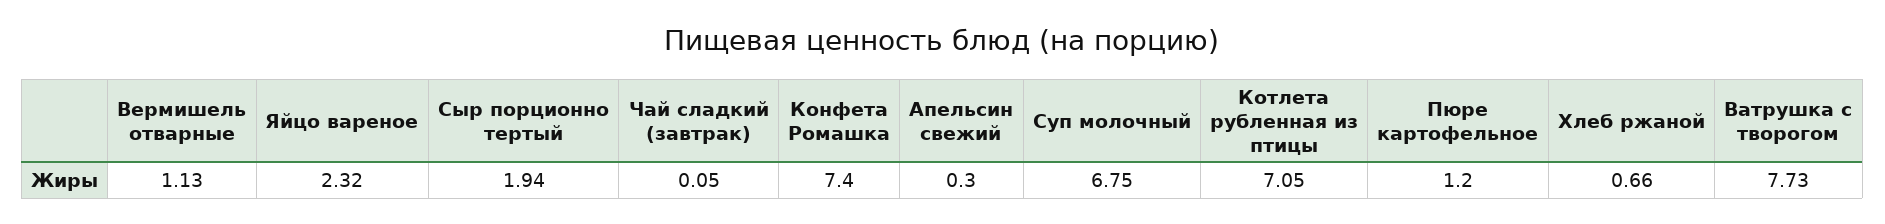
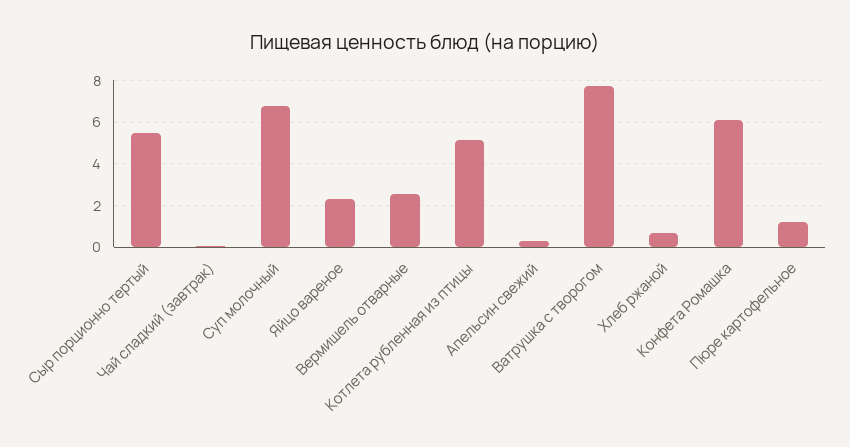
Вермишель отварные: 1.13 -> 2.5
Сыр порционно тертый: 1.94 -> 5.5
Конфета Ромашка: 7.4 -> 6
Котлета рубленная из птицы: 7.05 -> 5

